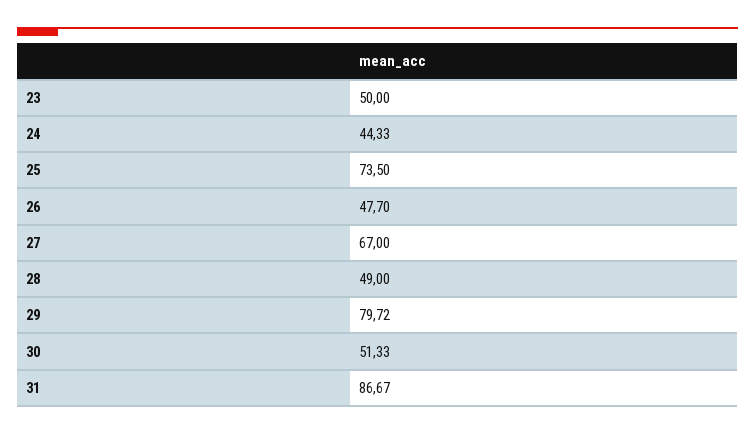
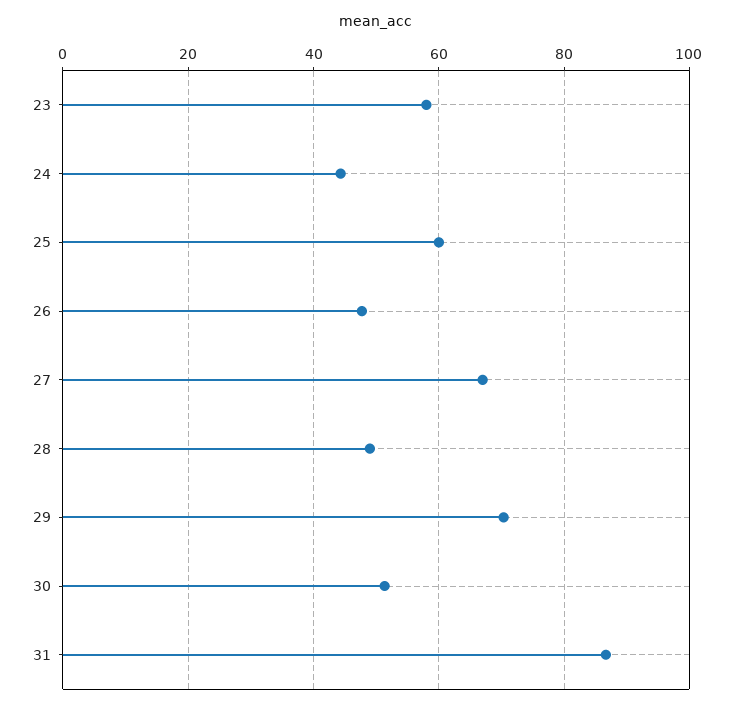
23: 50 -> 58
25: 73.5 -> 60
29: 79.72 -> 70

